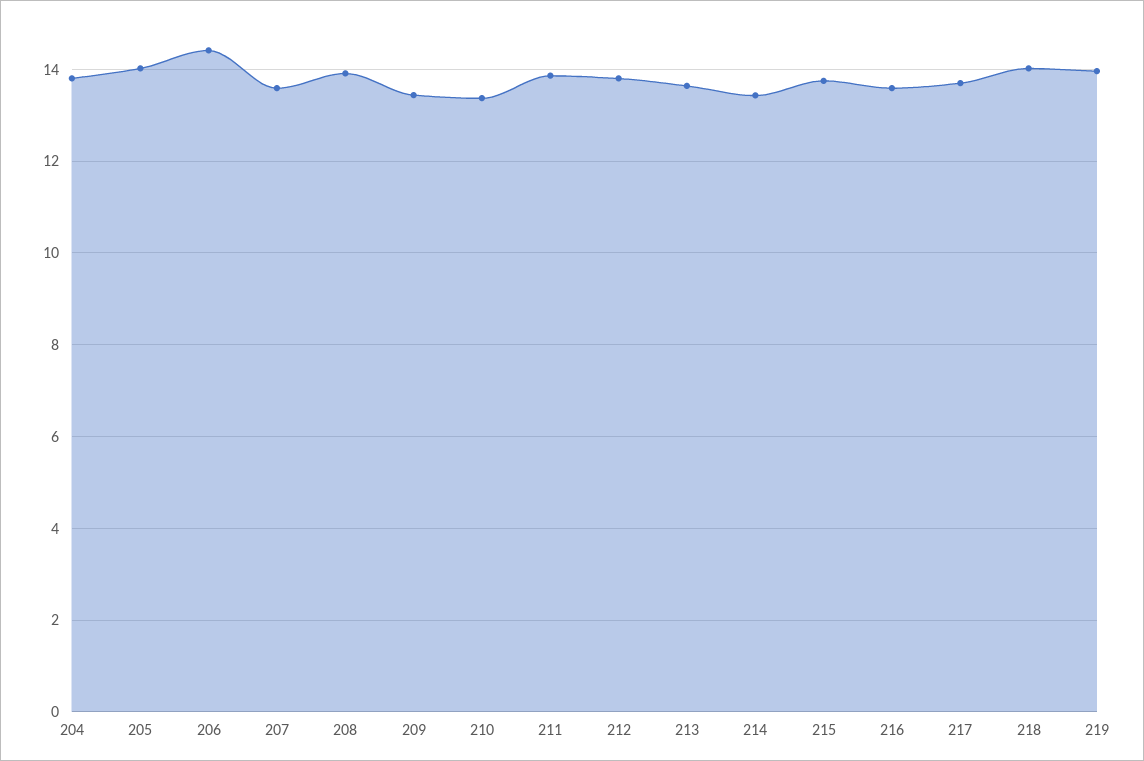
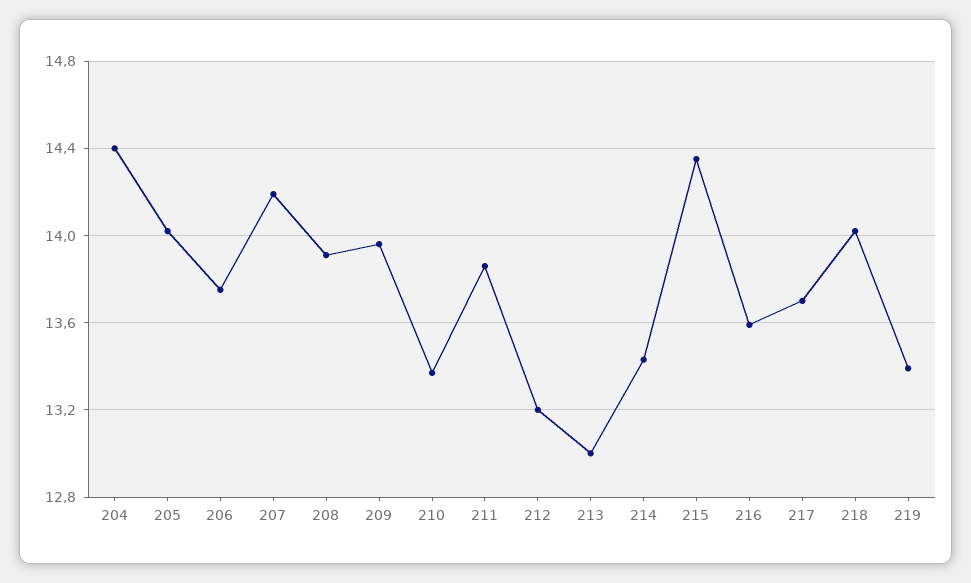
204: 13.8 -> 14.4
206: 14.4 -> 13.75
207: 13.6 -> 14.2
209: 13.4 -> 13.95
212: 13.8 -> 13.2
213: 13.6 -> 13
215: 13.8 -> 14.35
219: 14 -> 13.4

